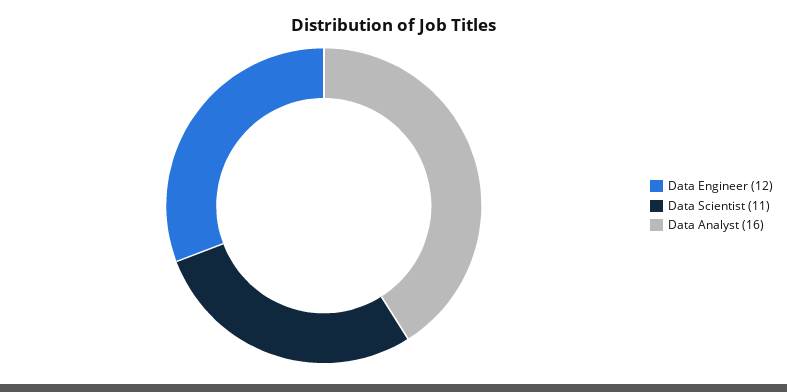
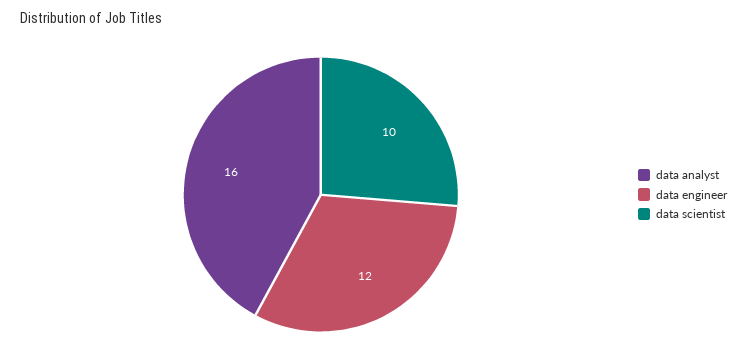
Data Scientist: 11 -> 10

